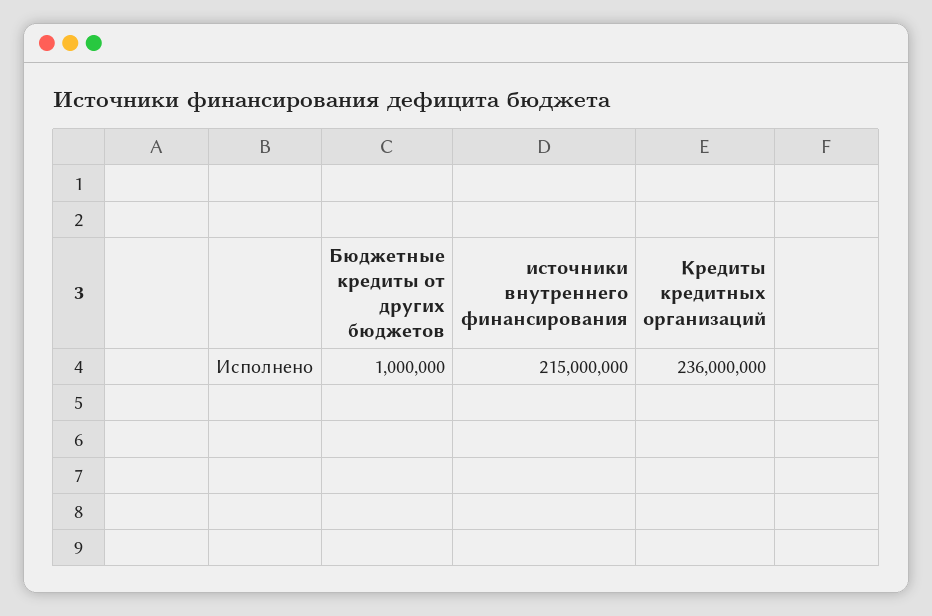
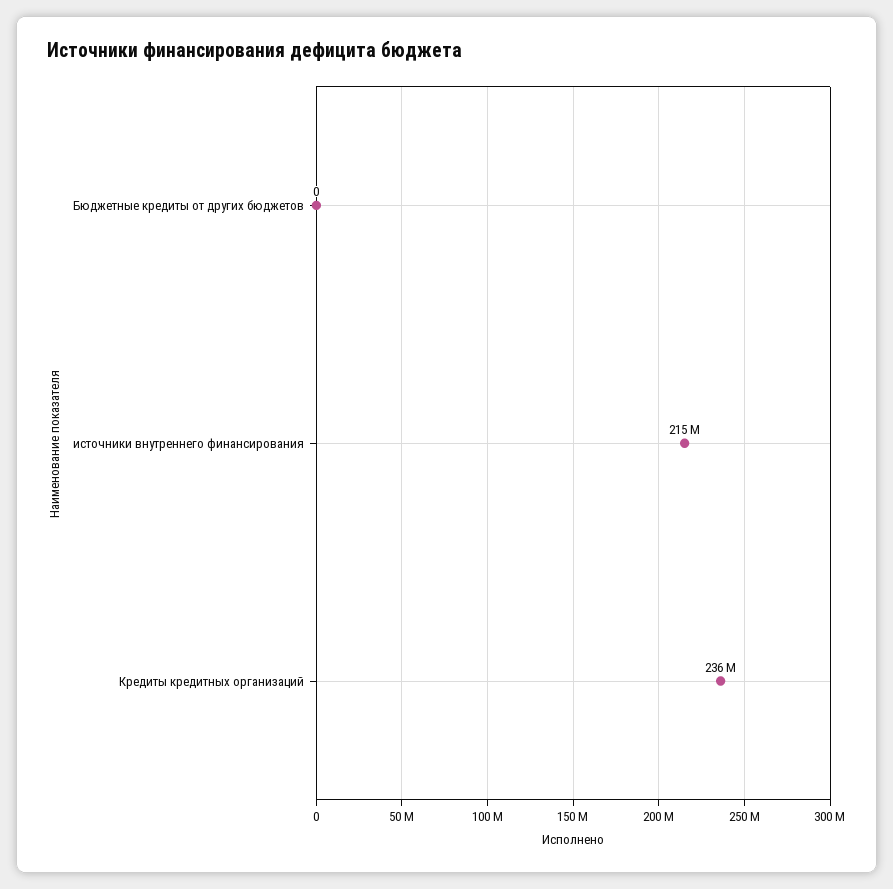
Бюджетные кредиты от других бюджетов: 1000000 -> 0

